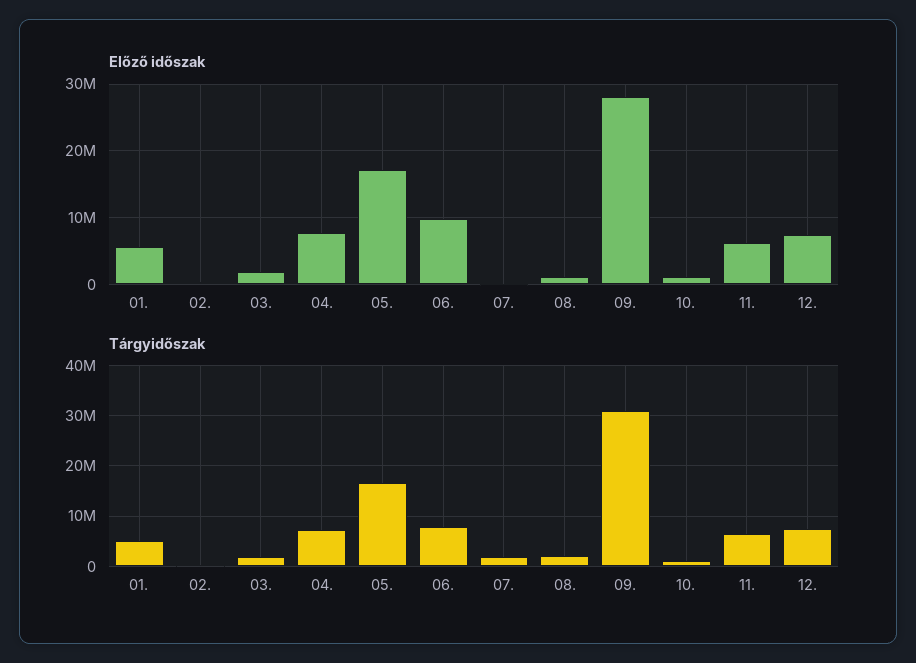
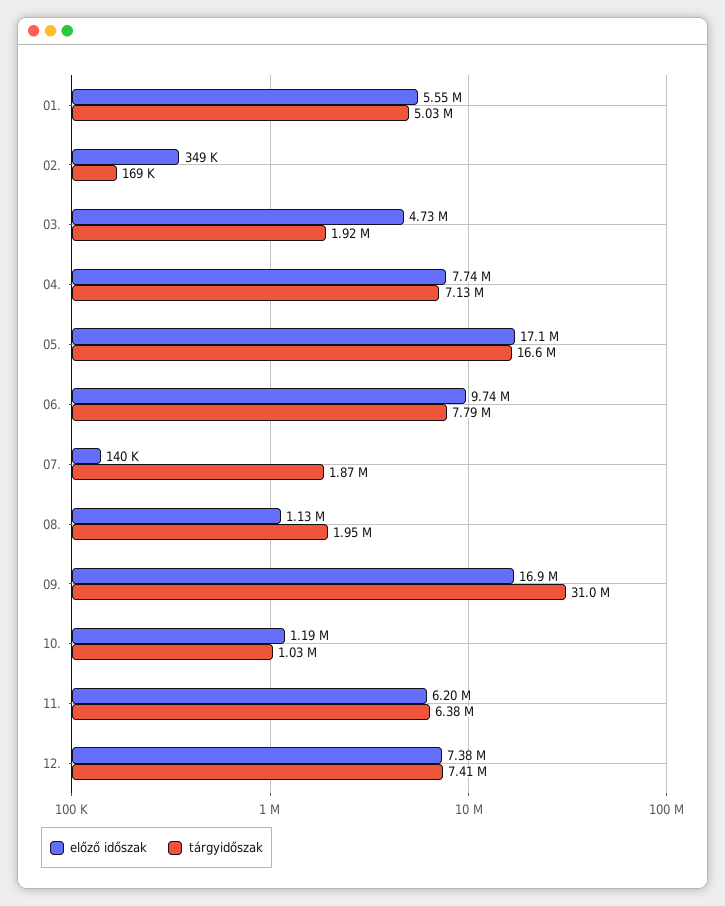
Előző időszak, 03.: 2000000 -> 4730000
Előző időszak, 09.: 28000000 -> 16900000

